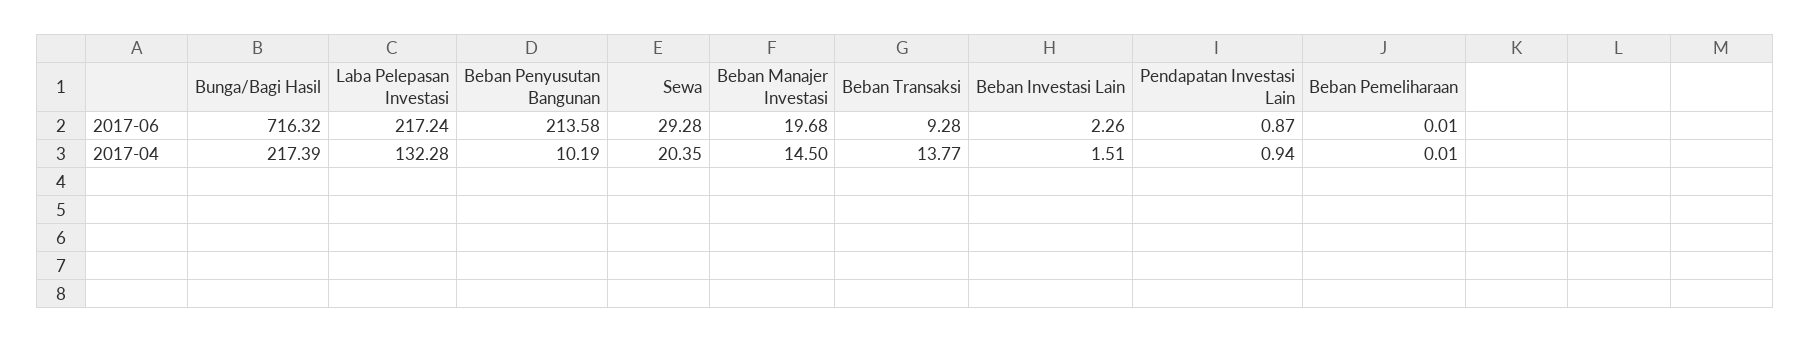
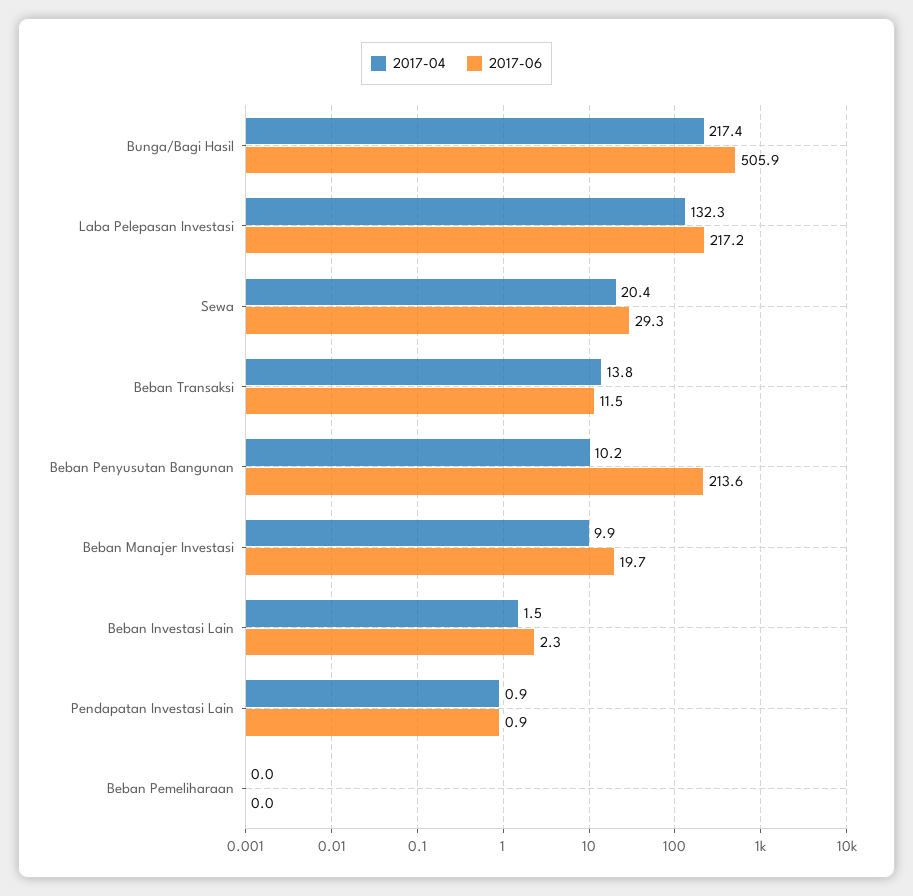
2017-06, Bunga/Bagi Hasil: 716.32 -> 505.9
2017-06, Beban Transaksi: 9.28 -> 11.5
2017-04, Beban Manajer Investasi: 14.5 -> 9.9

